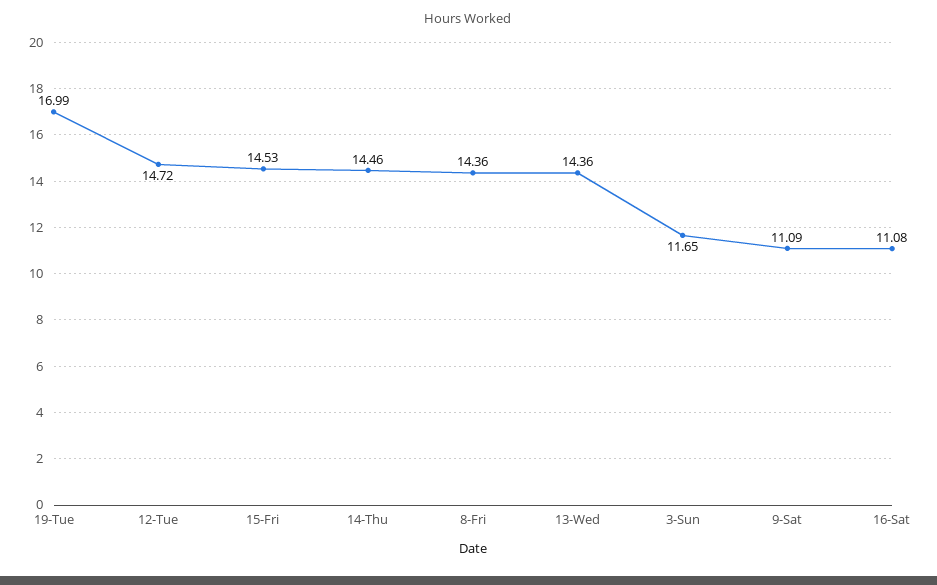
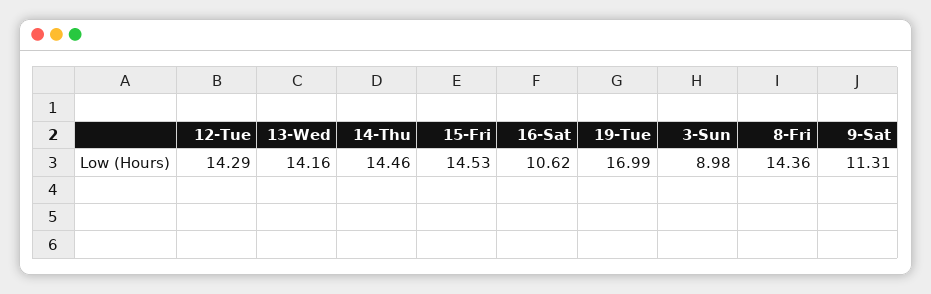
12-Tue: 14.72 -> 14.29
13-Wed: 14.36 -> 14.16
3-Sun: 11.65 -> 8.98
9-Sat: 11.09 -> 11.31
16-Sat: 11.08 -> 10.62

